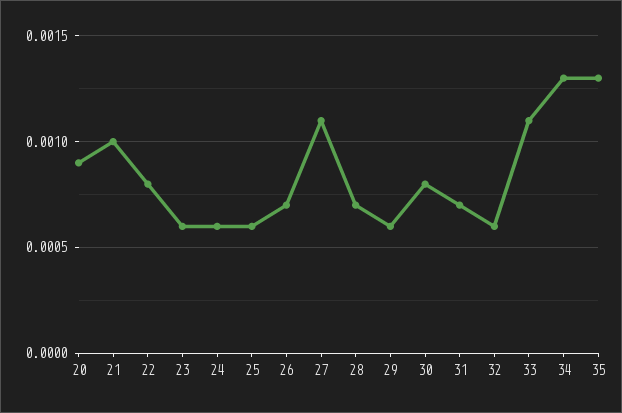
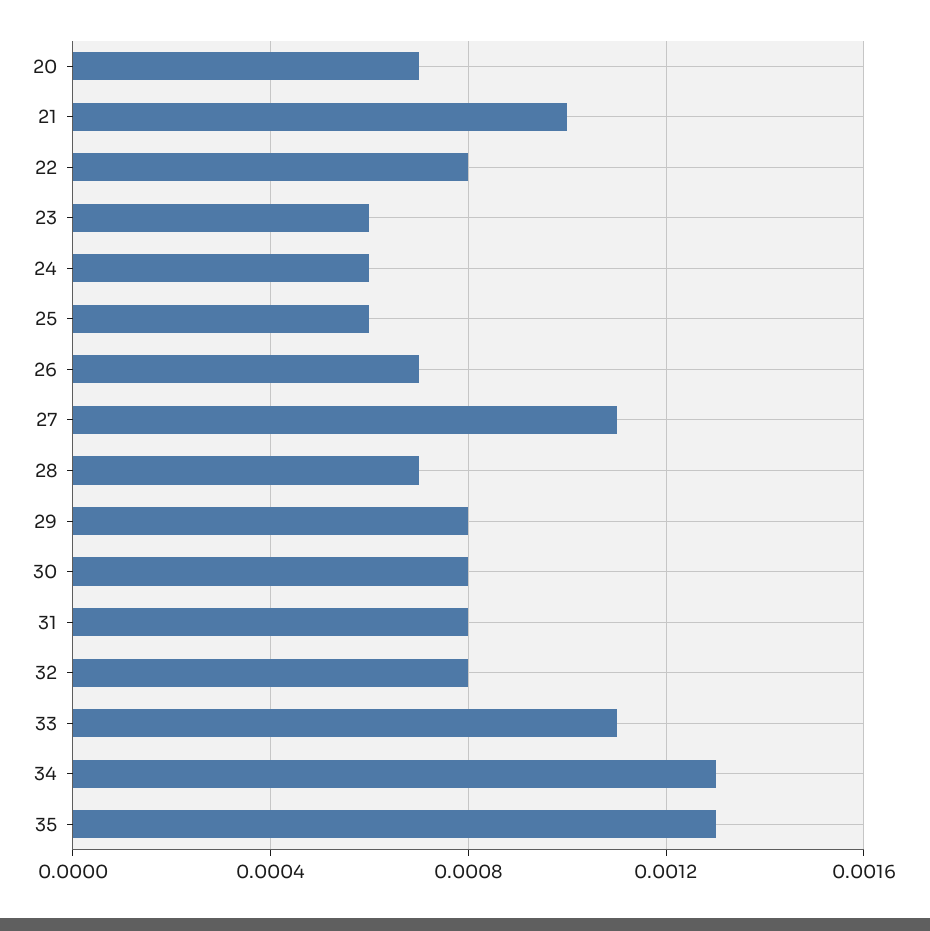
20: 0.0009 -> 0.0007
29: 0.0006 -> 0.0008
31: 0.0007 -> 0.0008
32: 0.0006 -> 0.0008

